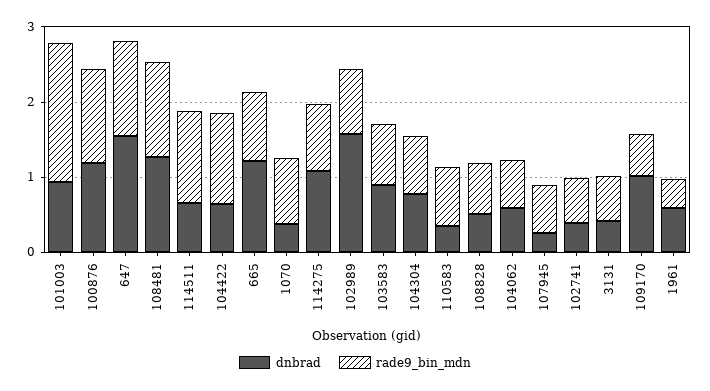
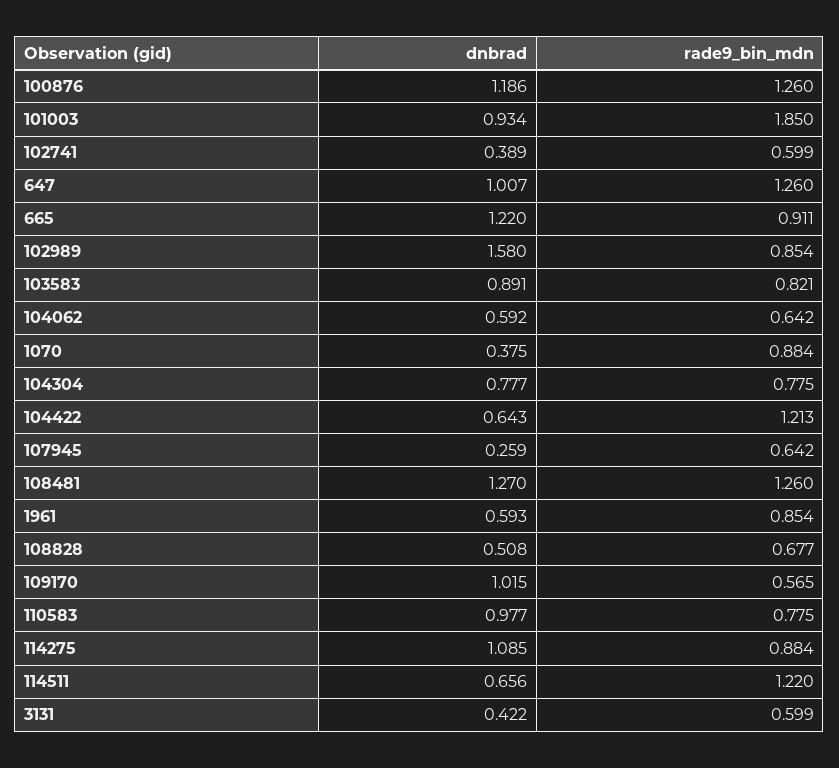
dnbrad, 647: 1.6 -> 1.007
dnbrad, 110583: 0.4 -> 0.977
rade9_bin_mdn, 1961: 0.4 -> 0.854

